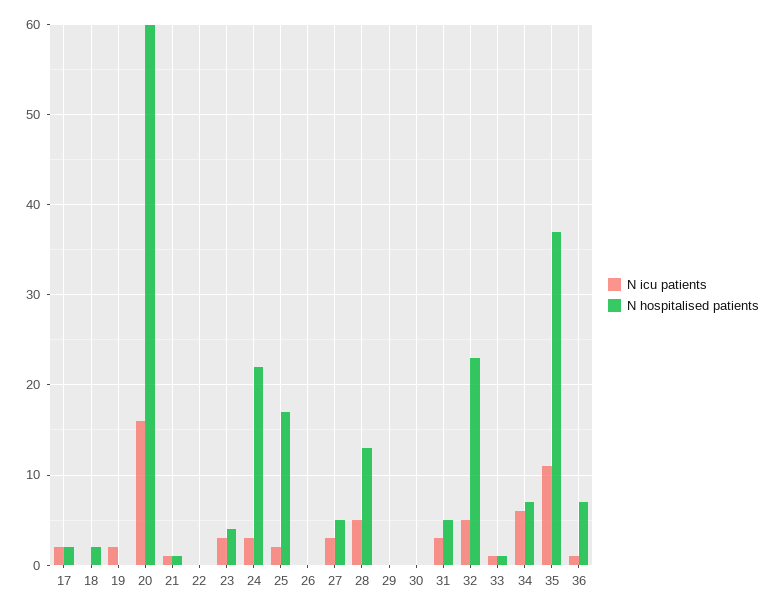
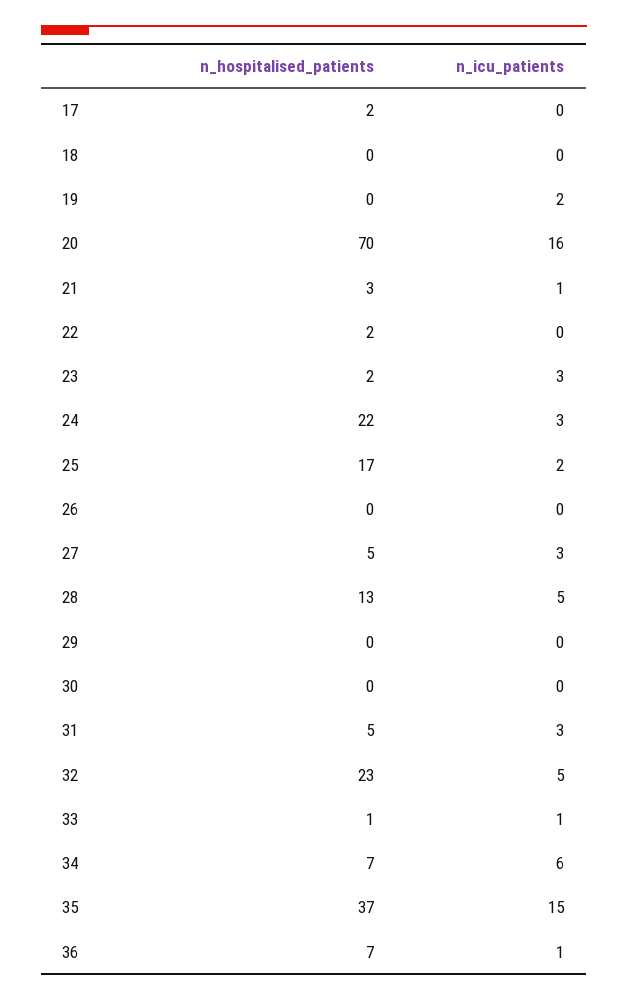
N icu patients, 17: 2 -> 0
N hospitalised patients, 18: 2 -> 0
N hospitalised patients, 20: 60 -> 70
N hospitalised patients, 21: 1 -> 3
N hospitalised patients, 22: 0 -> 2
N hospitalised patients, 23: 4 -> 2
N icu patients, 35: 11 -> 15

